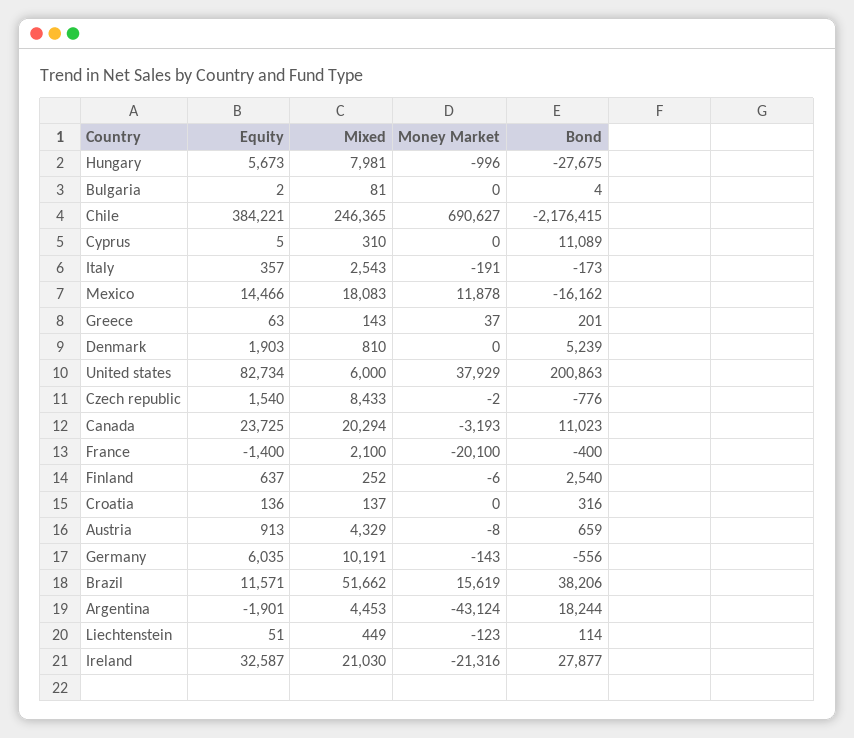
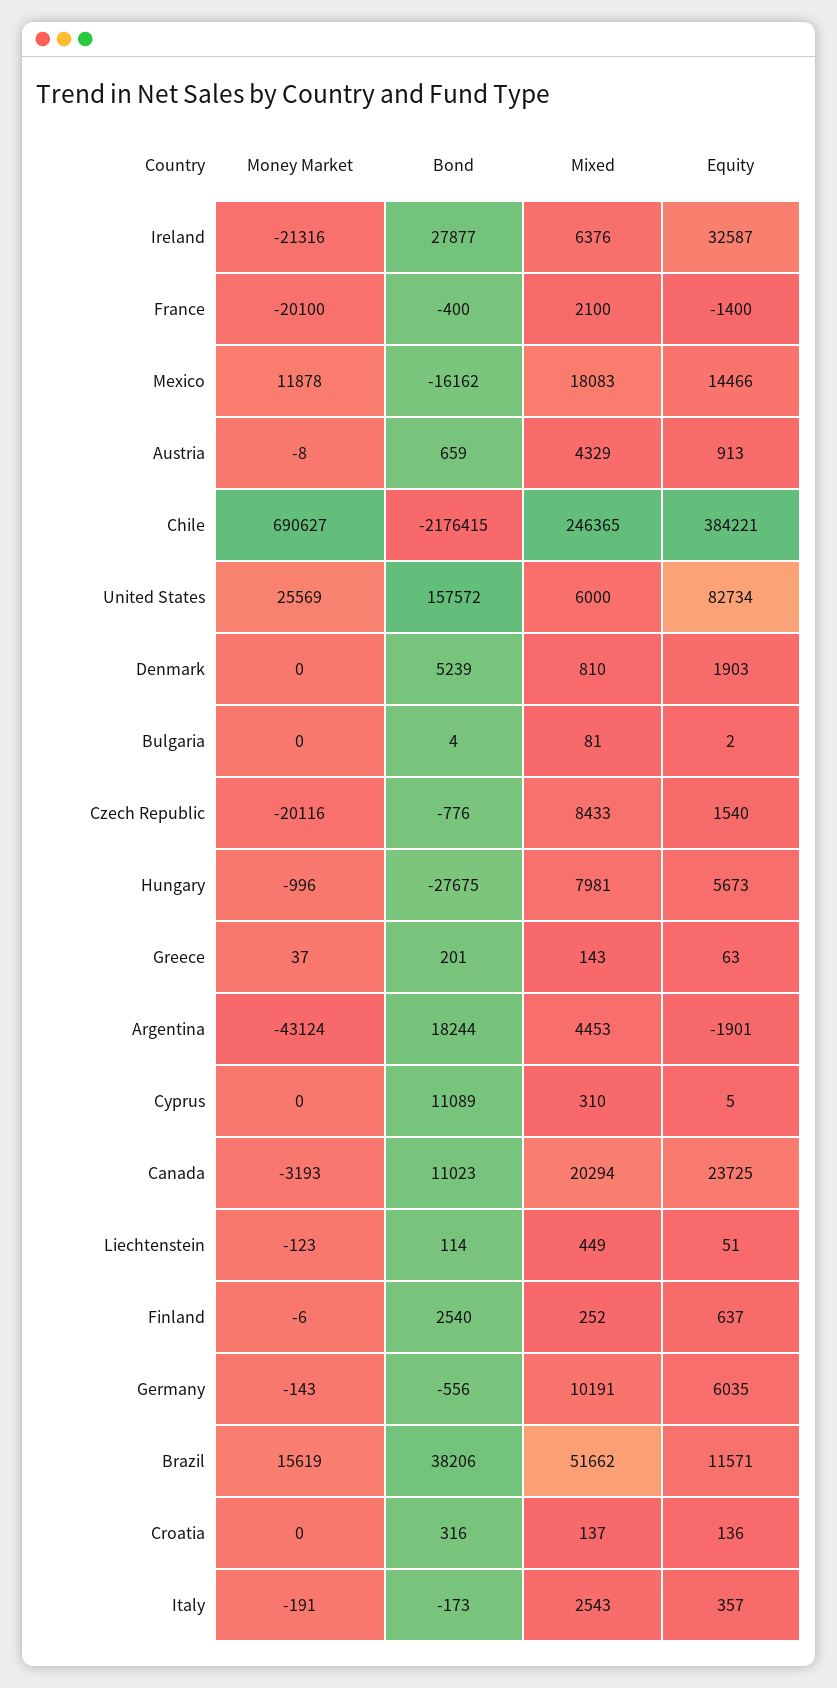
Money Market, United states: 37929 -> 25569
Bond, United states: 200863 -> 157572
Money Market, Czech republic: -2 -> -20116
Mixed, Ireland: 21030 -> 6376

